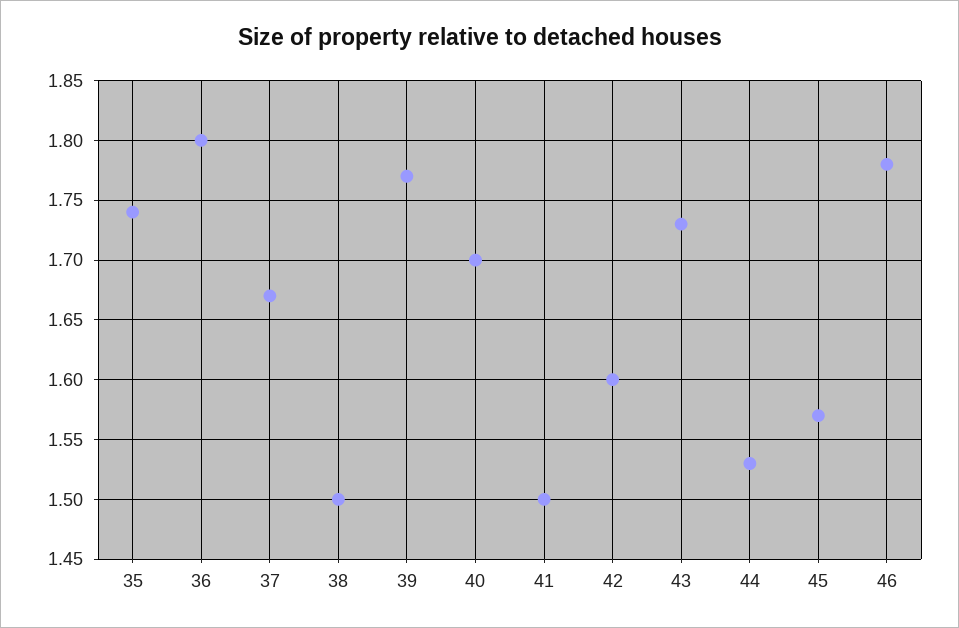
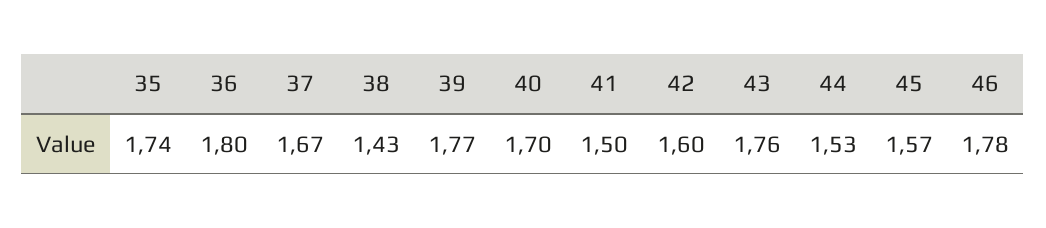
38: 1.5 -> 1.43
43: 1.73 -> 1.76

